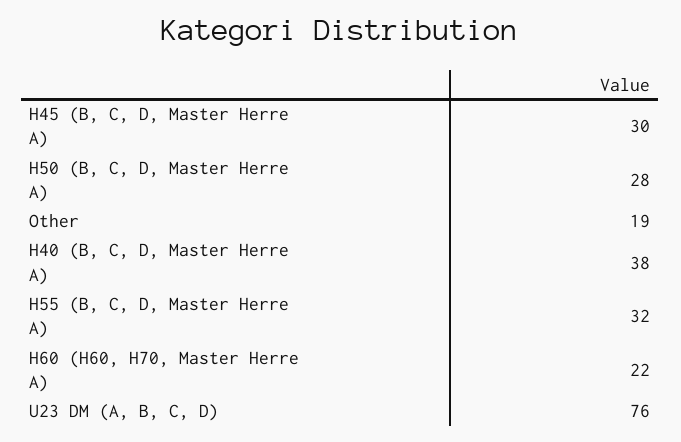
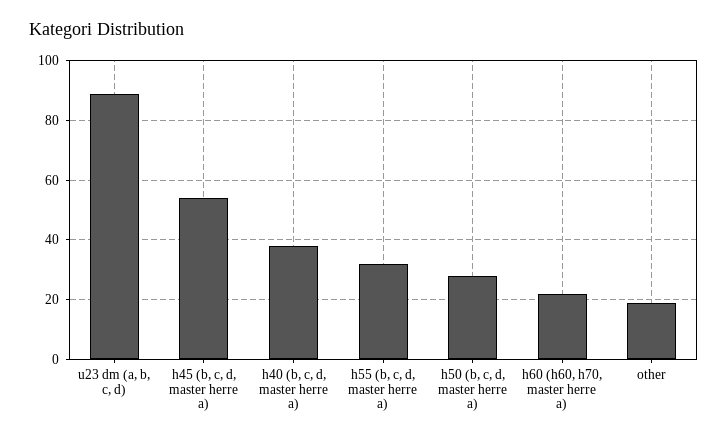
H45 (B, C, D, Master Herre A): 30 -> 55
U23 DM (A, B, C, D): 76 -> 90

